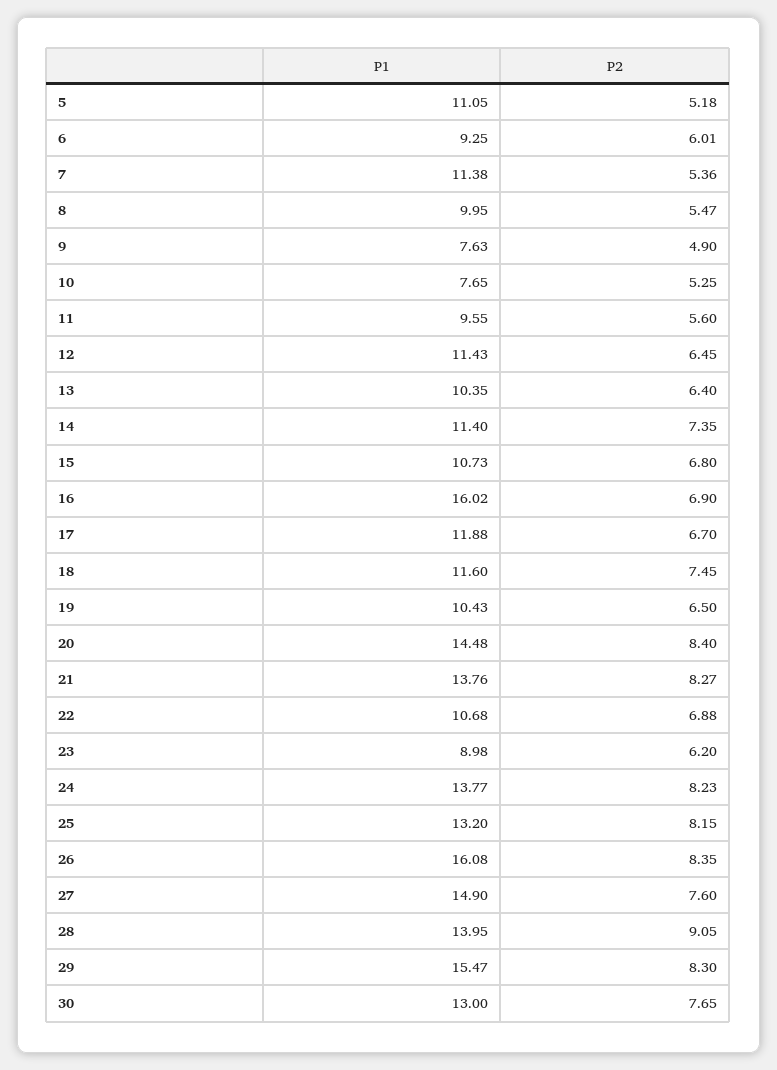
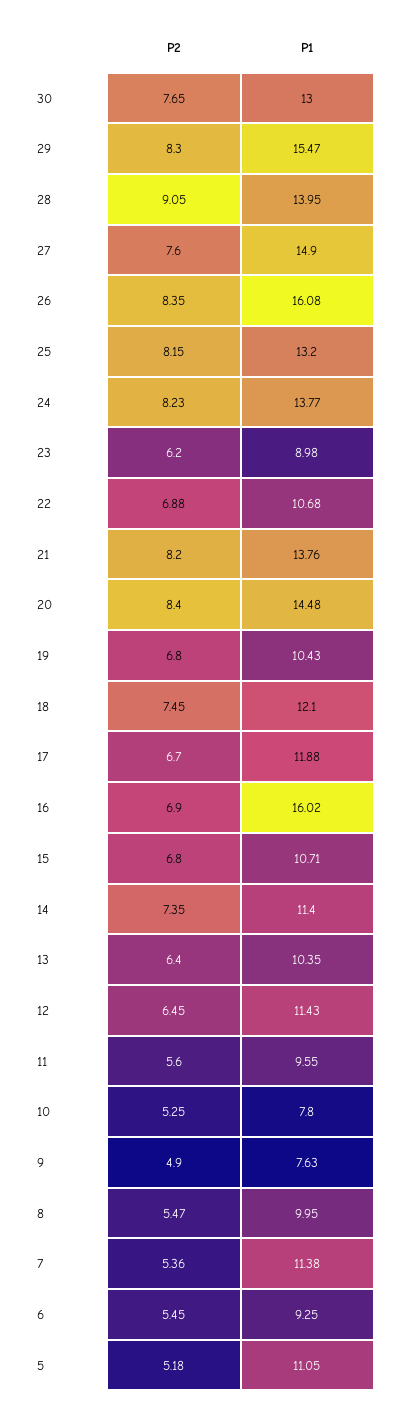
P2, 6: 6.01 -> 5.45
P1, 10: 7.65 -> 7.8
P1, 15: 10.73 -> 10.71
P1, 18: 11.6 -> 12.1
P2, 19: 6.5 -> 6.8
P2, 21: 8.27 -> 8.2

